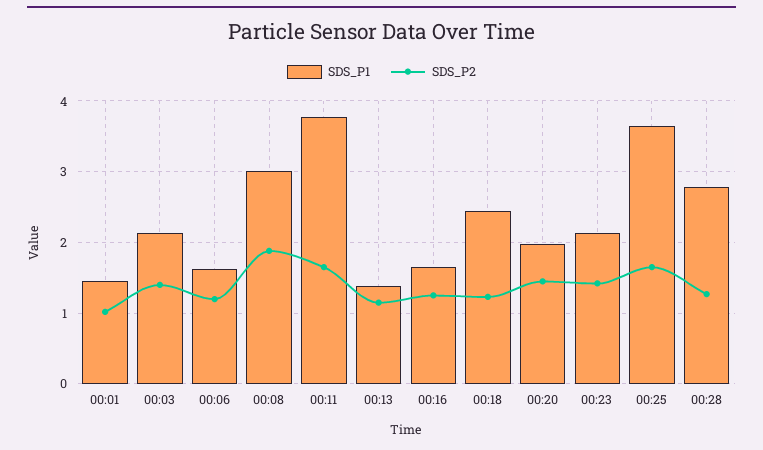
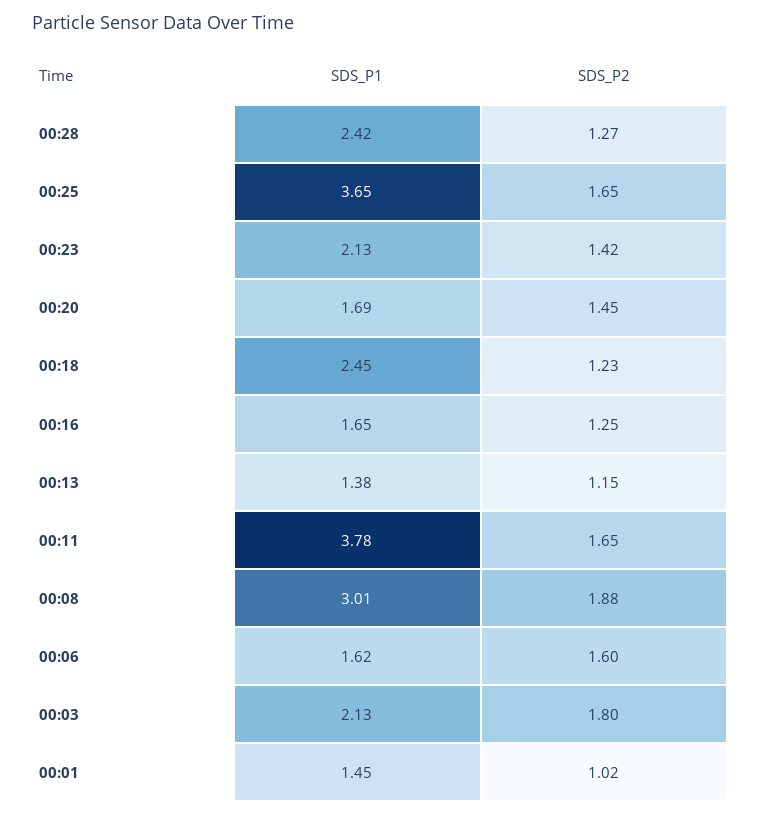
SDS_P2, 00:03: 1.4 -> 1.8
SDS_P2, 00:06: 1.2 -> 1.6
SDS_P1, 00:20: 2 -> 1.69
SDS_P1, 00:28: 2.8 -> 2.42

